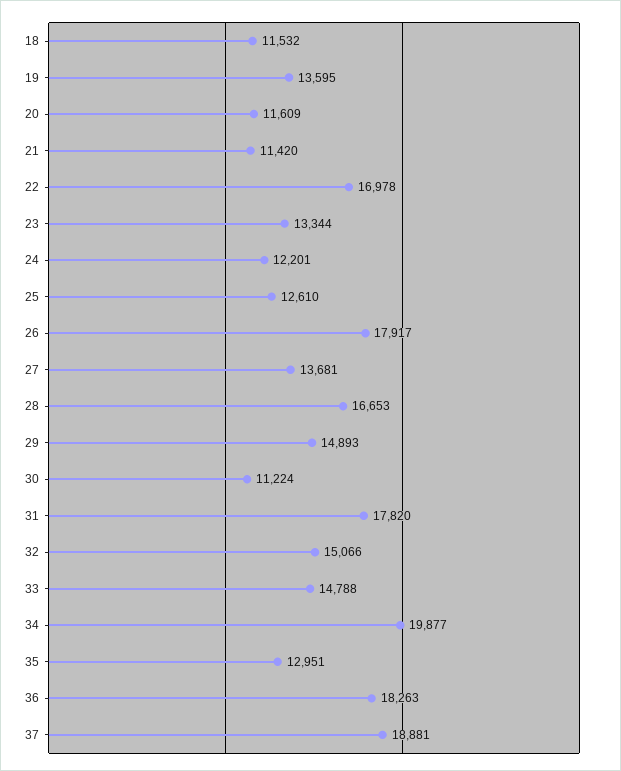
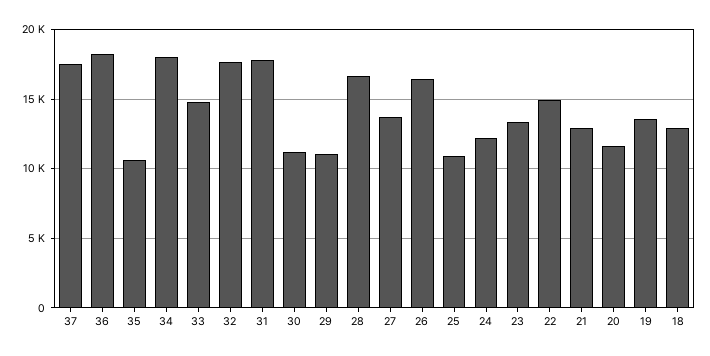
18: 11532 -> 13000
21: 11420 -> 13000
22: 16978 -> 15000
25: 12610 -> 11000
26: 17917 -> 16500
29: 14893 -> 11000
32: 15066 -> 17500
34: 19877 -> 18000
35: 12951 -> 10500
37: 18881 -> 17500

